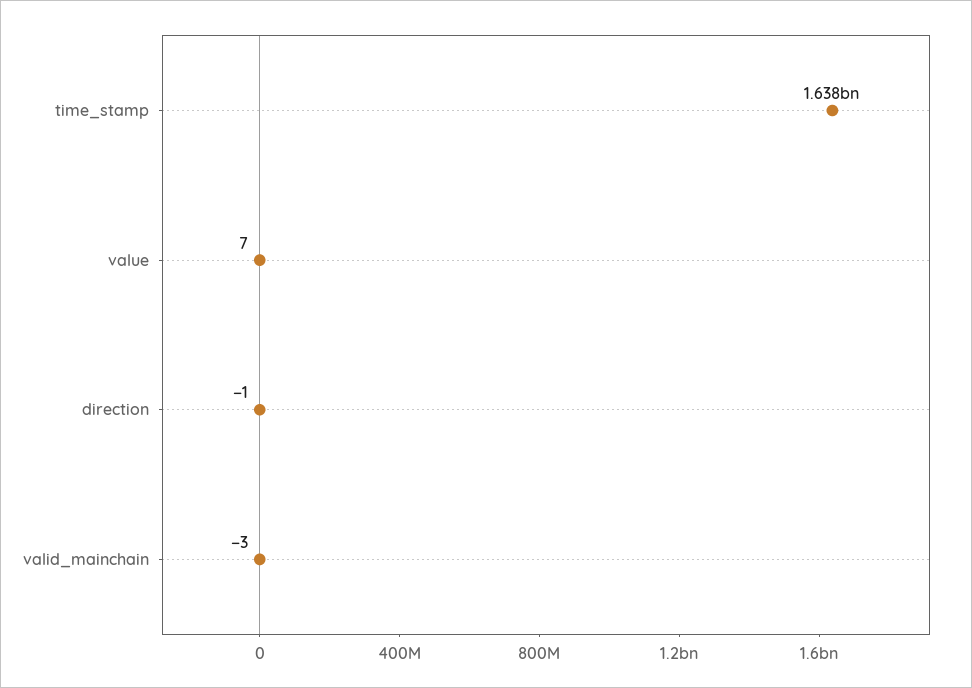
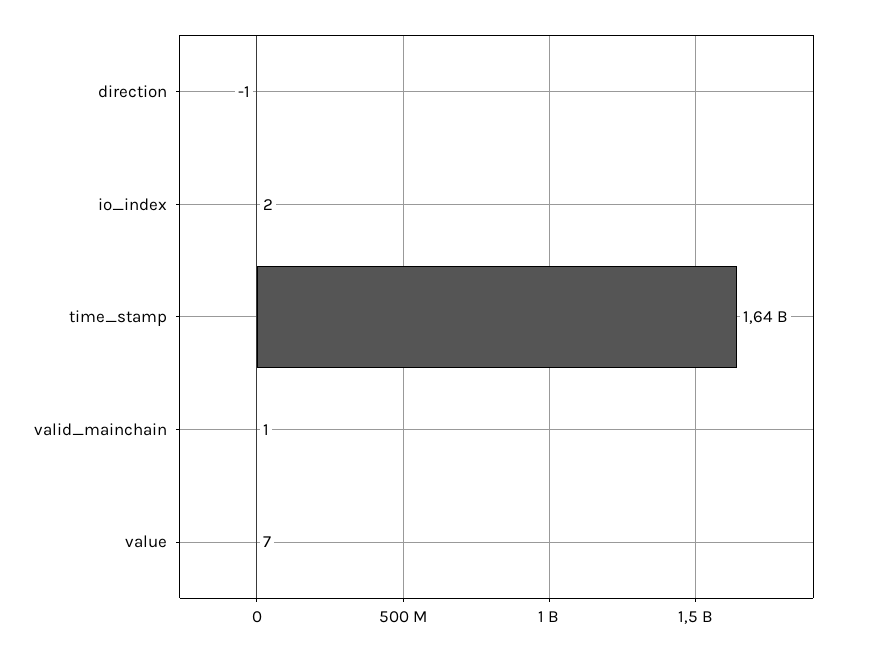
valid_mainchain: -3 -> 1
io_index: none -> 2

